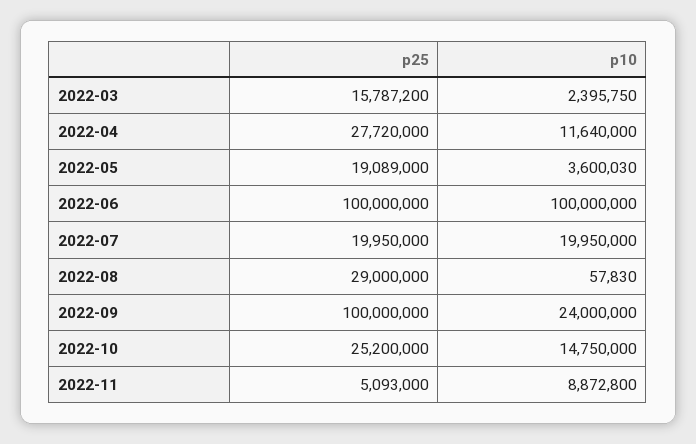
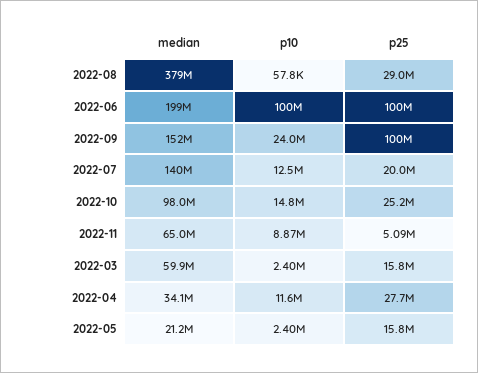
p25, 2022-05: 19089000 -> 15800000
p10, 2022-05: 3600030 -> 2400000
p10, 2022-07: 19950000 -> 12500000
median, 2022-08: none -> 379000000
median, 2022-06: none -> 199000000
median, 2022-09: none -> 152000000
median, 2022-07: none -> 140000000
median, 2022-10: none -> 98000000
median, 2022-11: none -> 65000000
median, 2022-03: none -> 59900000
median, 2022-04: none -> 34100000
median, 2022-05: none -> 21200000

